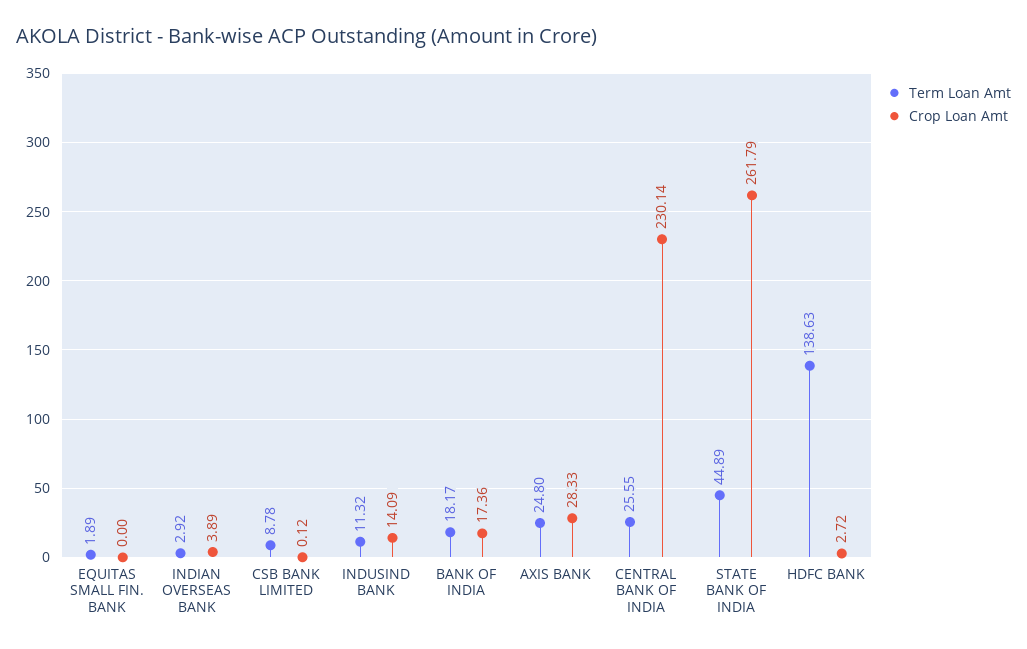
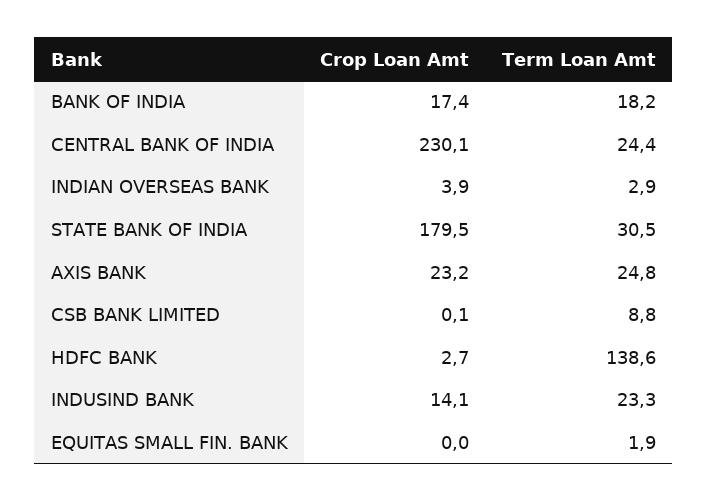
Term Loan Amt, INDUSIND BANK: 11.32 -> 23.3
Crop Loan Amt, AXIS BANK: 28.33 -> 23.2
Term Loan Amt, CENTRAL BANK OF INDIA: 25.55 -> 24.4
Term Loan Amt, STATE BANK OF INDIA: 44.89 -> 30.5
Crop Loan Amt, STATE BANK OF INDIA: 261.79 -> 179.5

